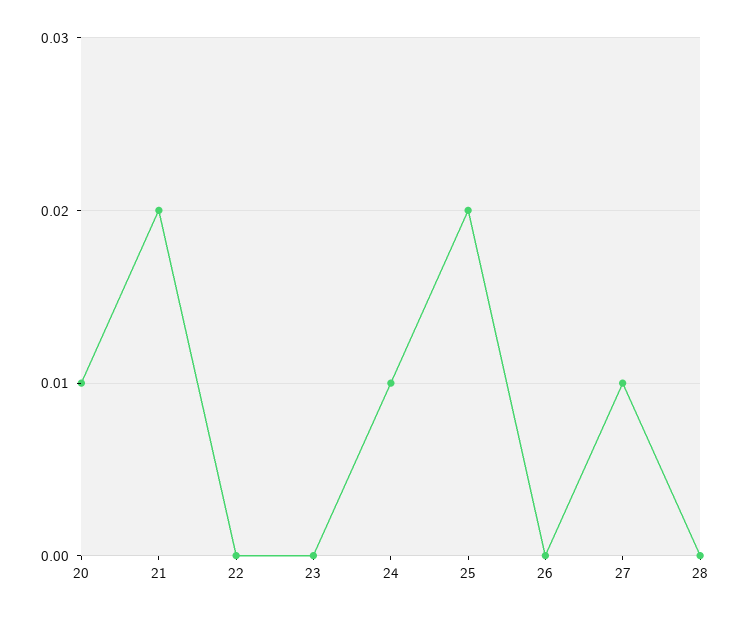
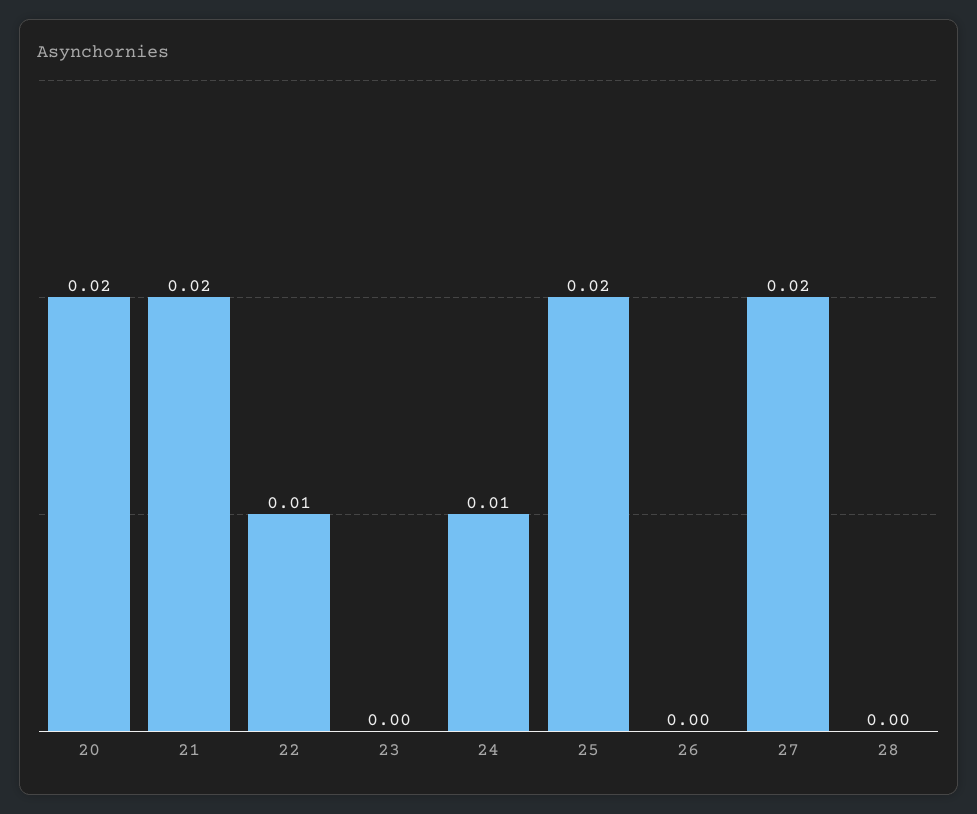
20: 0.01 -> 0.02
22: 0 -> 0.01
27: 0.01 -> 0.02

